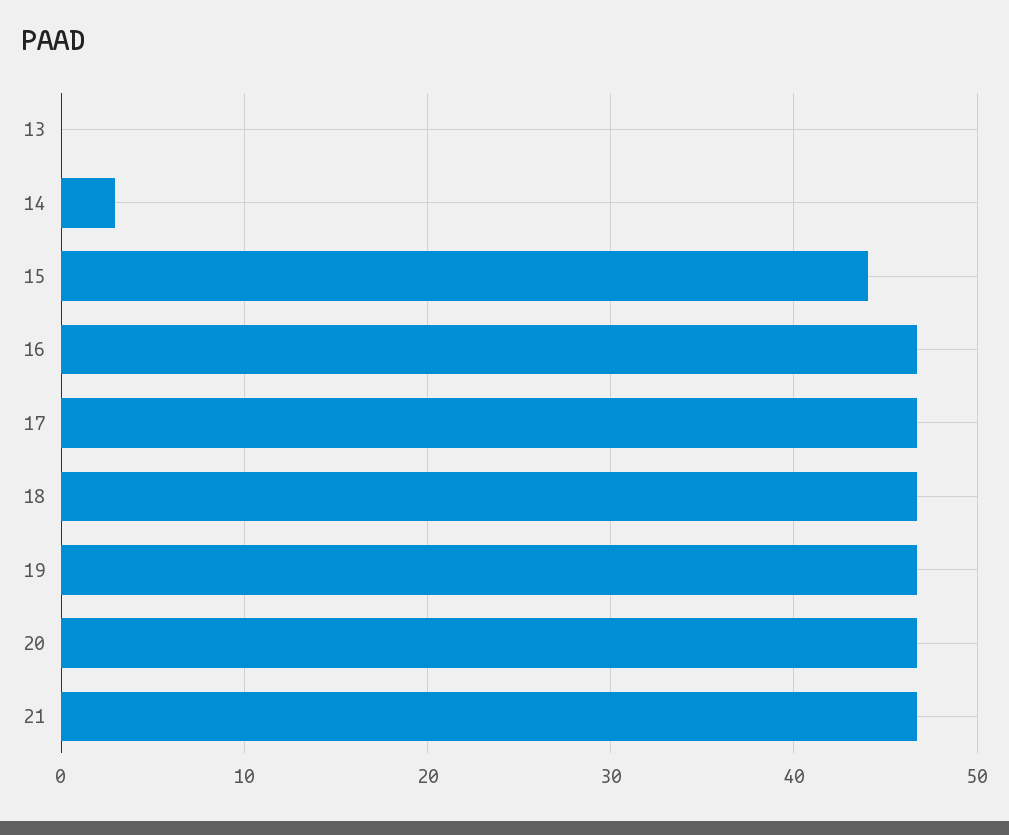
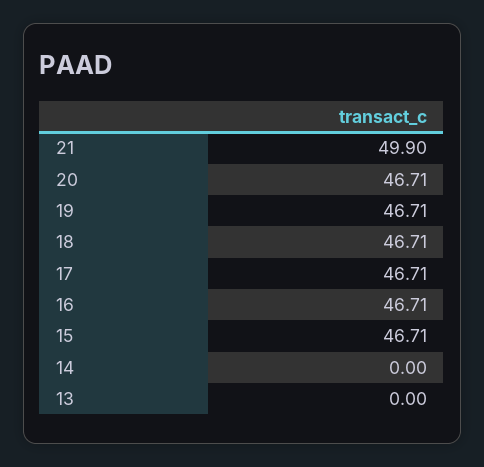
14: 3 -> 0
15: 44 -> 46.71
21: 47 -> 49.9

